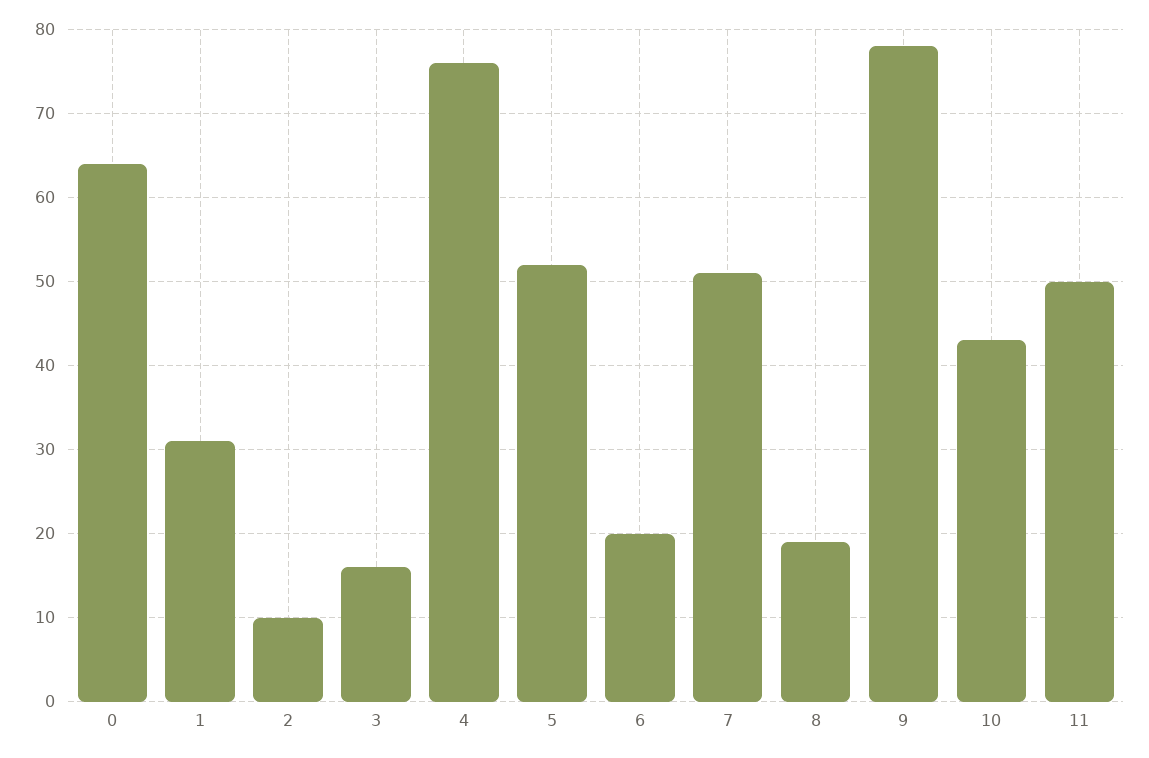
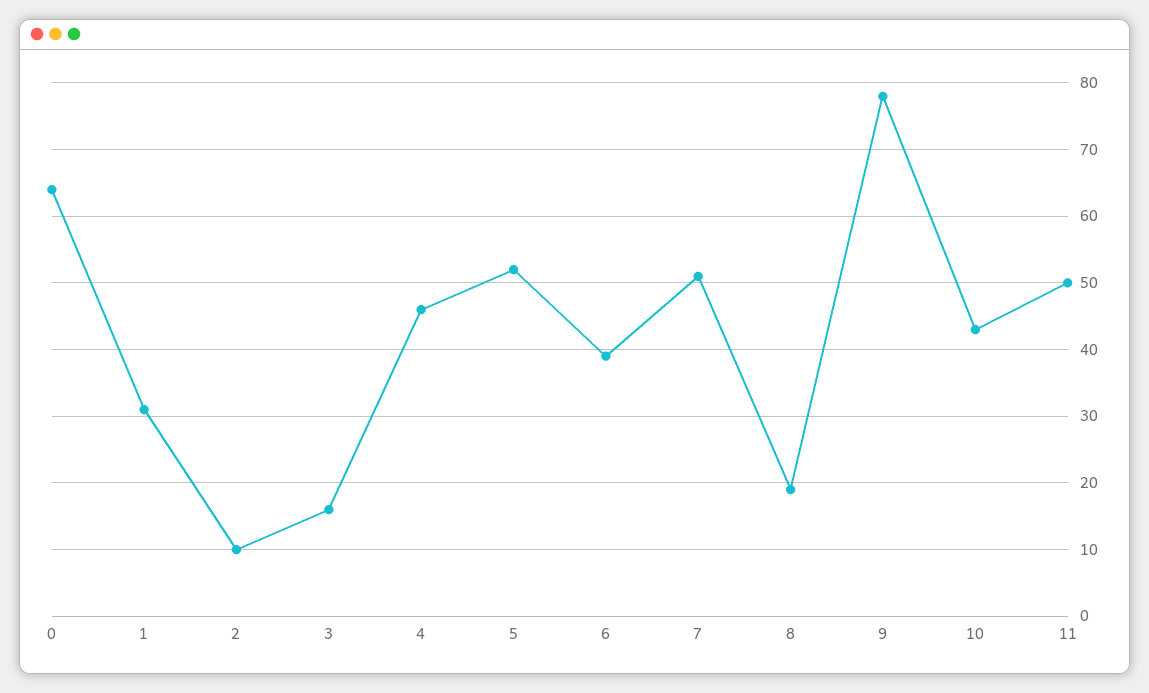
4: 76 -> 46
6: 20 -> 39

